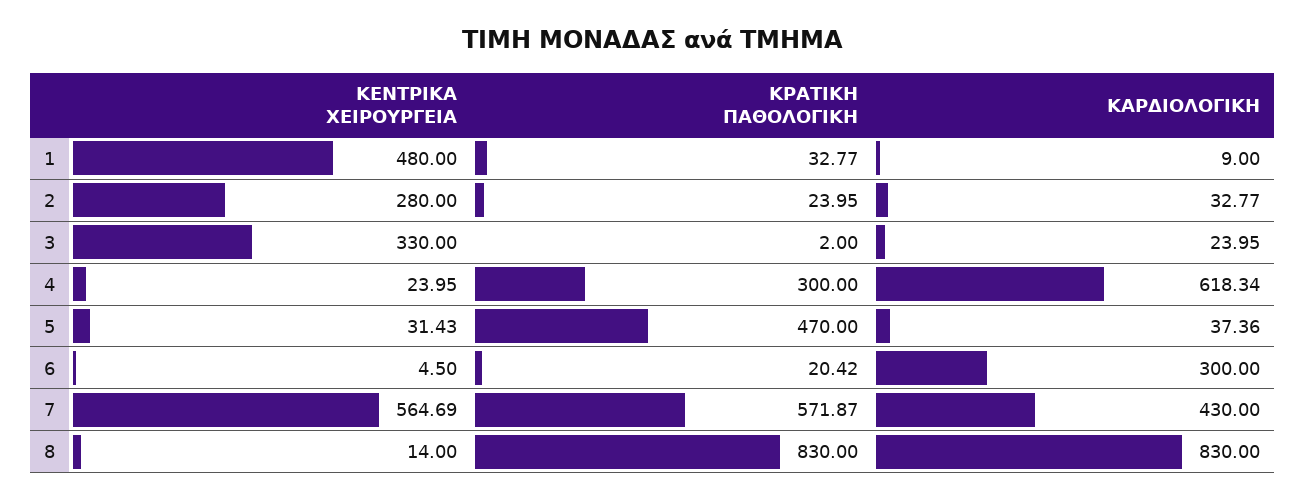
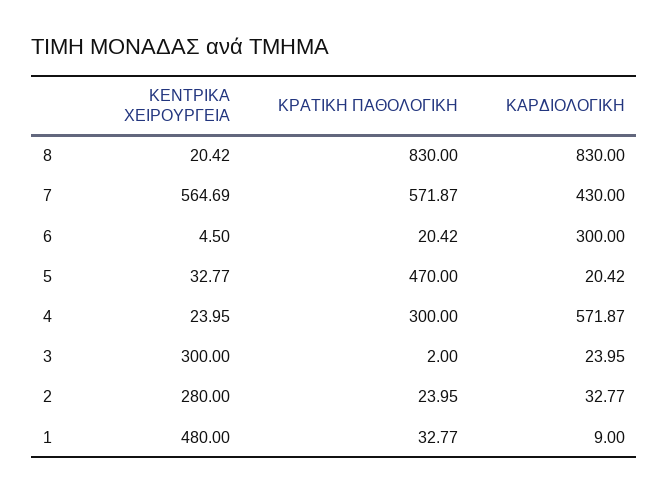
ΚΕΝΤΡΙΚΑ ΧΕΙΡΟΥΡΓΕΙΑ, 3: 330 -> 300
ΚΑΡΔΙΟΛΟΓΙΚΗ, 4: 618.34 -> 571.87
ΚΕΝΤΡΙΚΑ ΧΕΙΡΟΥΡΓΕΙΑ, 5: 31.43 -> 32.77
ΚΑΡΔΙΟΛΟΓΙΚΗ, 5: 37.36 -> 20.42
ΚΕΝΤΡΙΚΑ ΧΕΙΡΟΥΡΓΕΙΑ, 8: 14 -> 20.42

